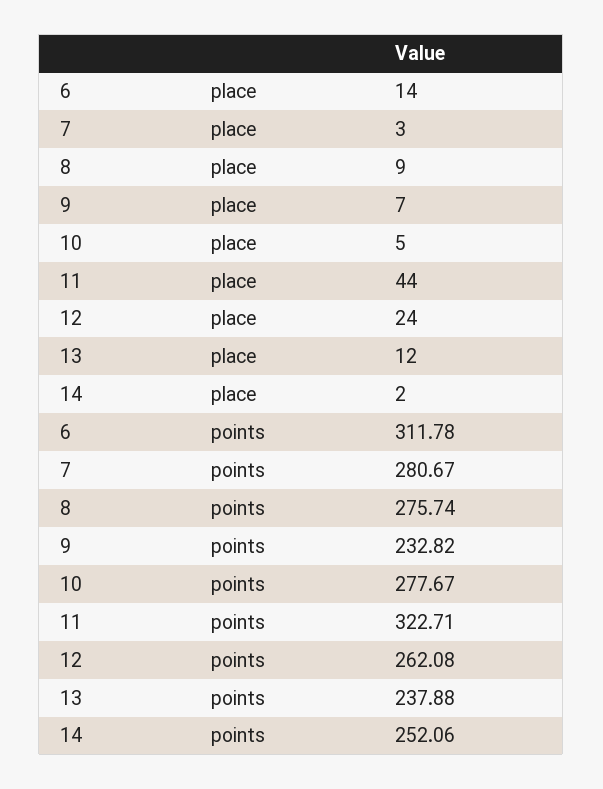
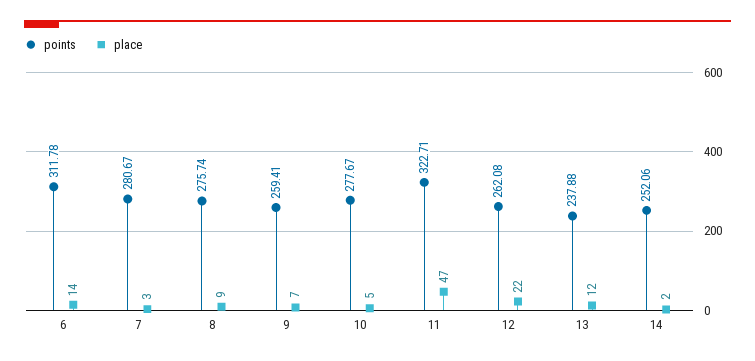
place, 11: 44 -> 47
place, 12: 24 -> 22
points, 9: 232.82 -> 259.41

